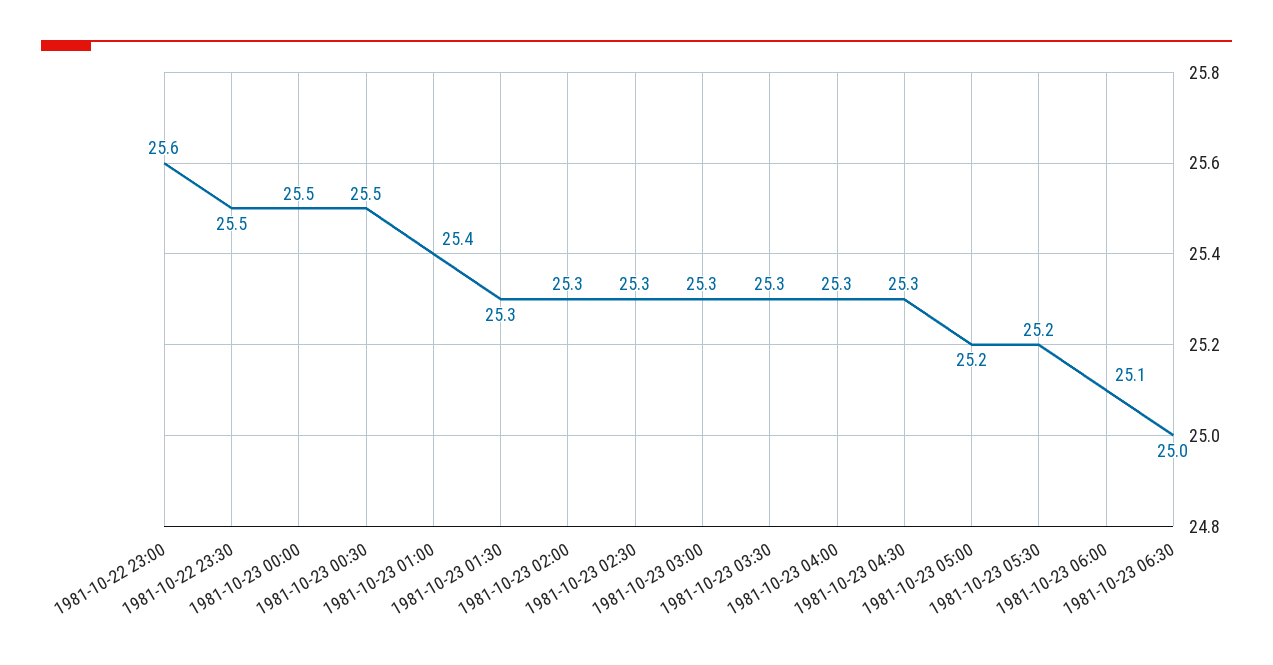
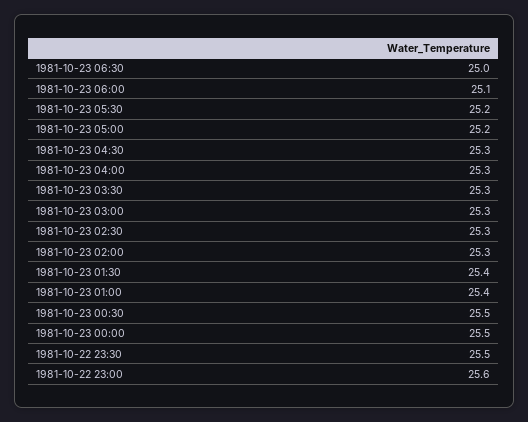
1981-10-23 01:30: 25.3 -> 25.4

